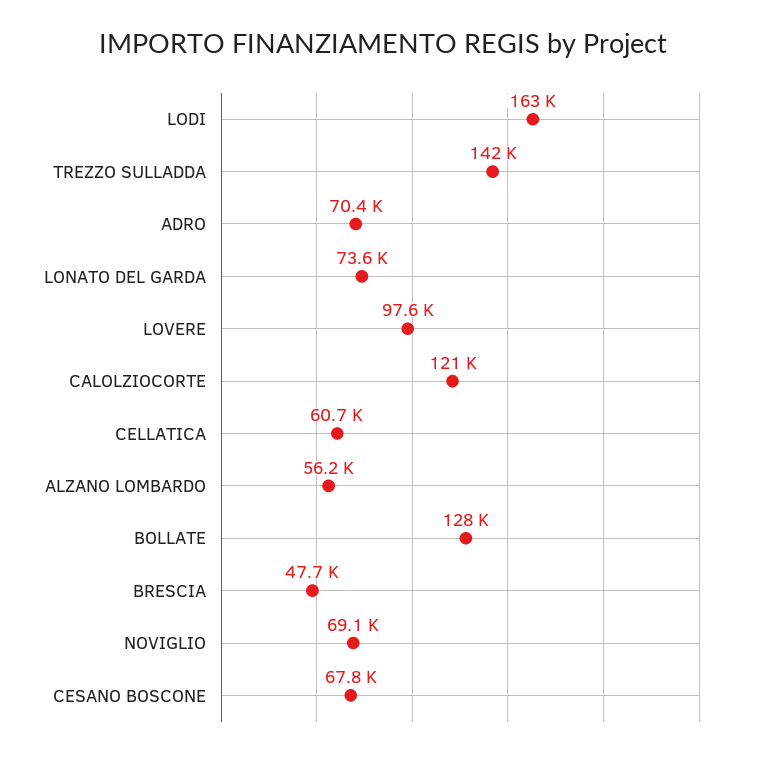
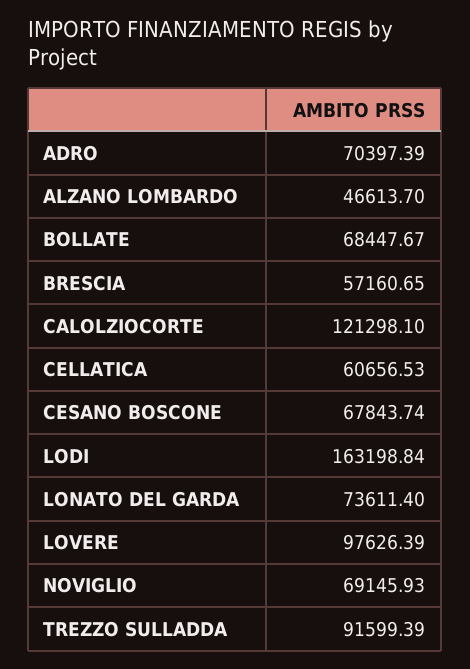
TREZZO SULLADDA: 142000 -> 91599.39
ALZANO LOMBARDO: 56200 -> 46613.7
BOLLATE: 128000 -> 68447.67
BRESCIA: 47700 -> 57160.65

